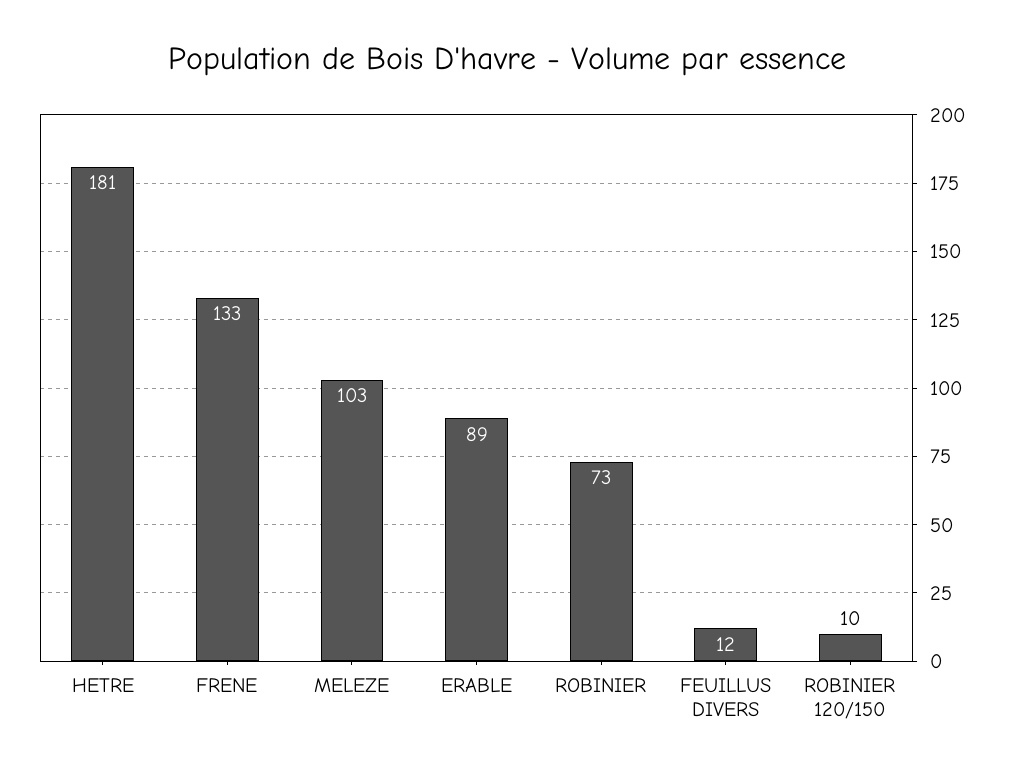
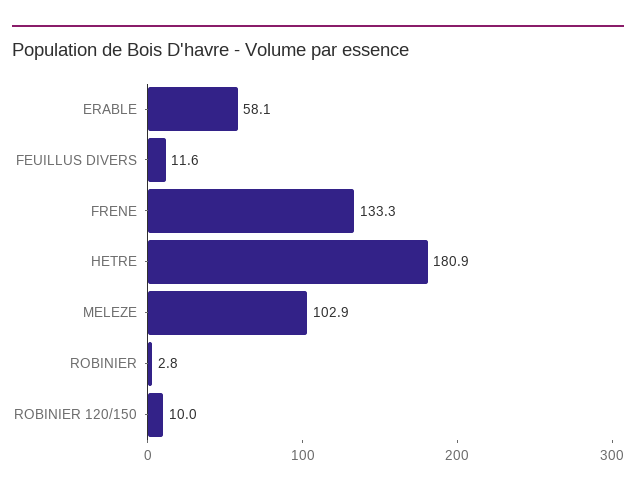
ERABLE: 89 -> 58.1
ROBINIER: 73 -> 2.8

